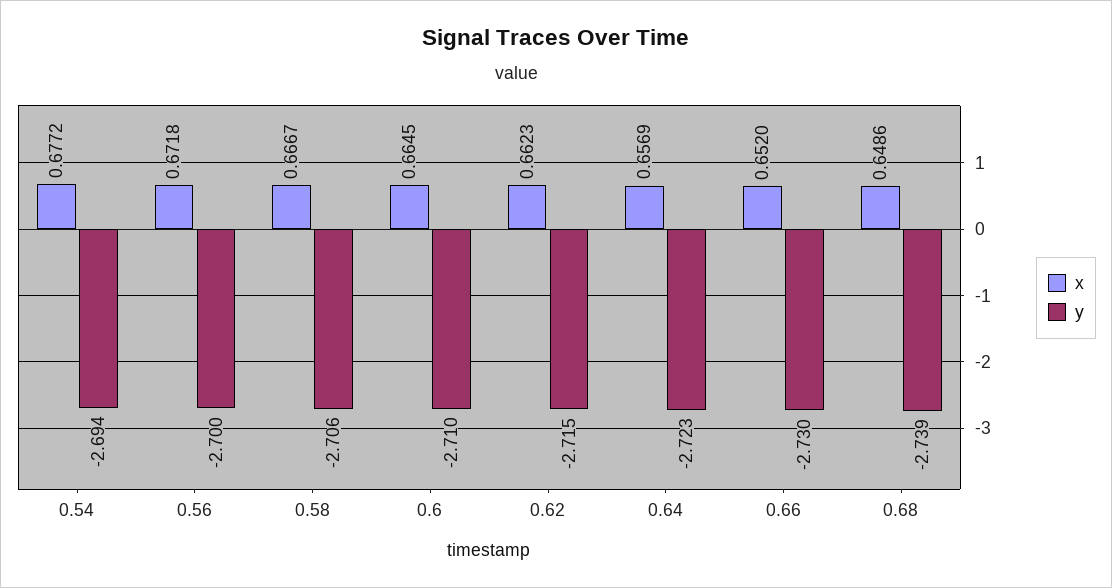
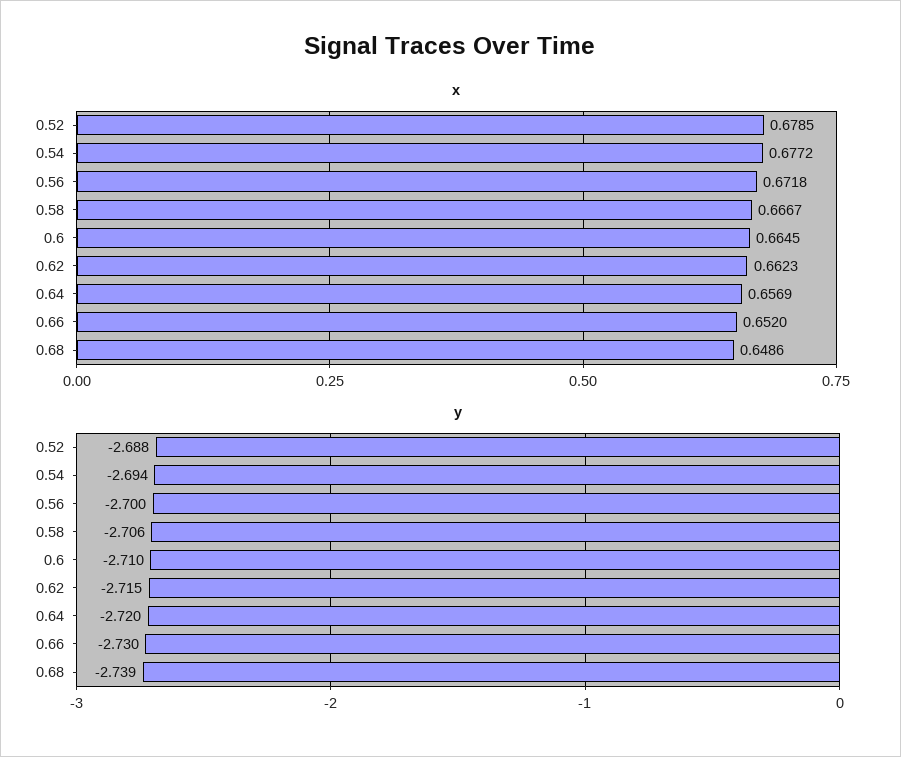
y, 0.64: -2.723 -> -2.72
x, 0.52: none -> 0.6785
y, 0.52: none -> -2.688

